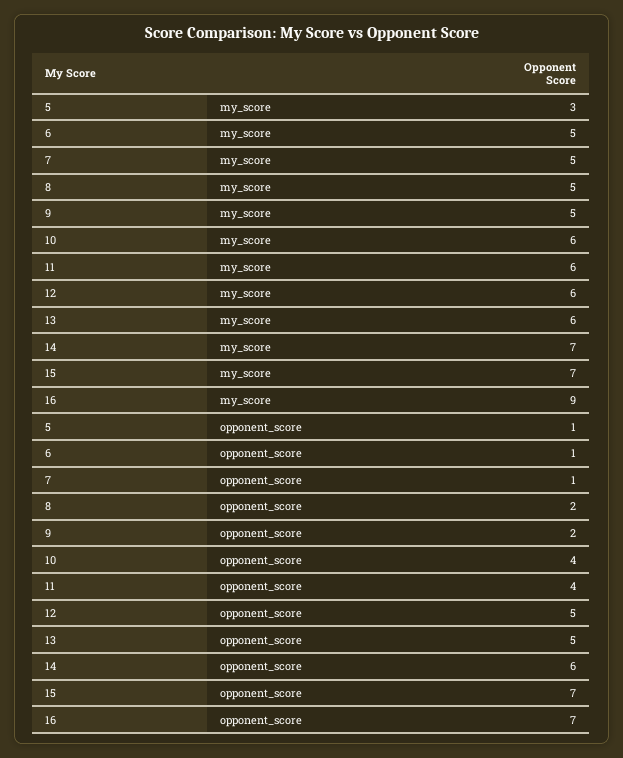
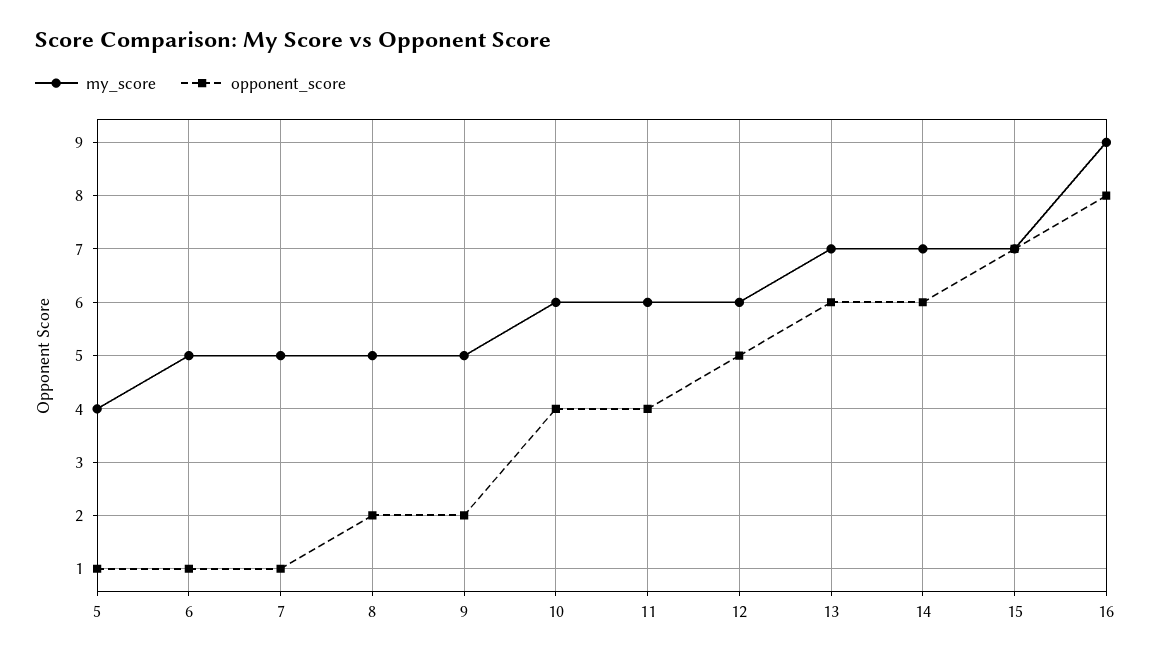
my_score, 5: 3 -> 4
my_score, 13: 6 -> 7
opponent_score, 13: 5 -> 6
opponent_score, 16: 7 -> 8

